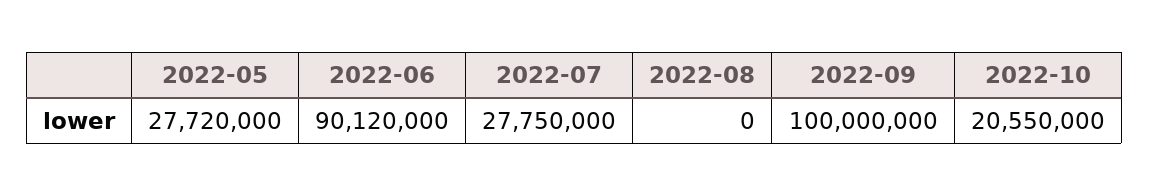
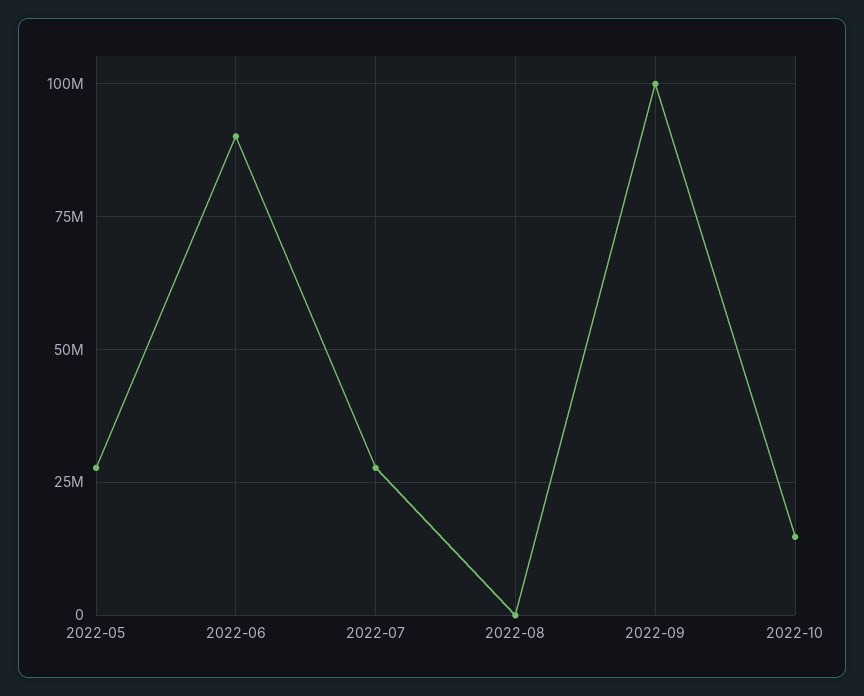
2022-10: 20550000 -> 15000000

